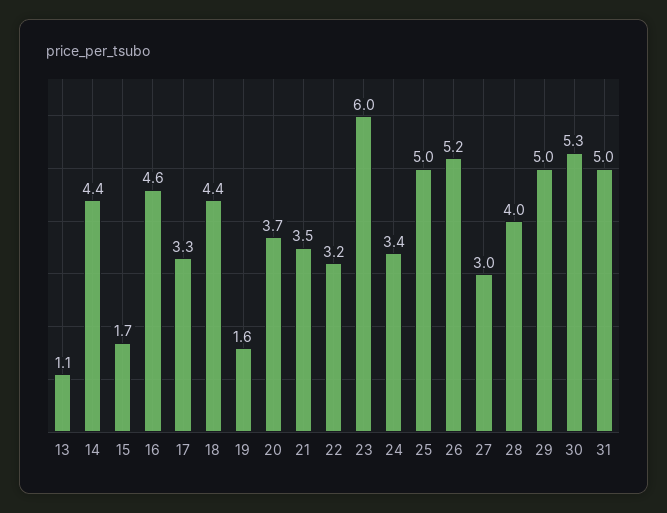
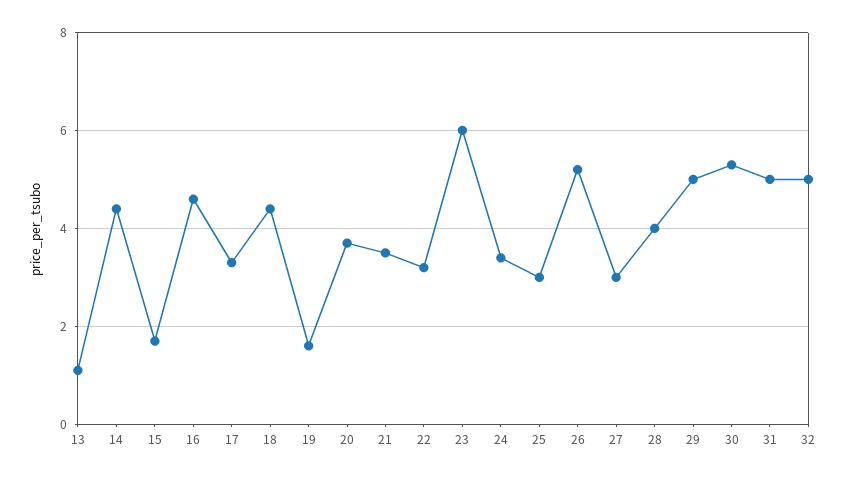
25: 5 -> 3
32: none -> 5

